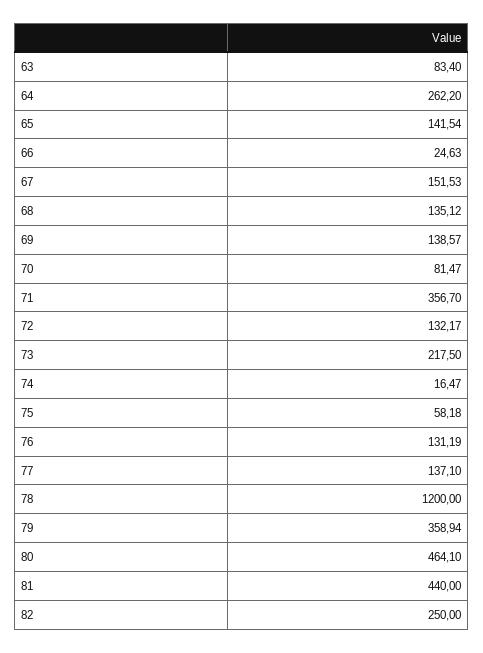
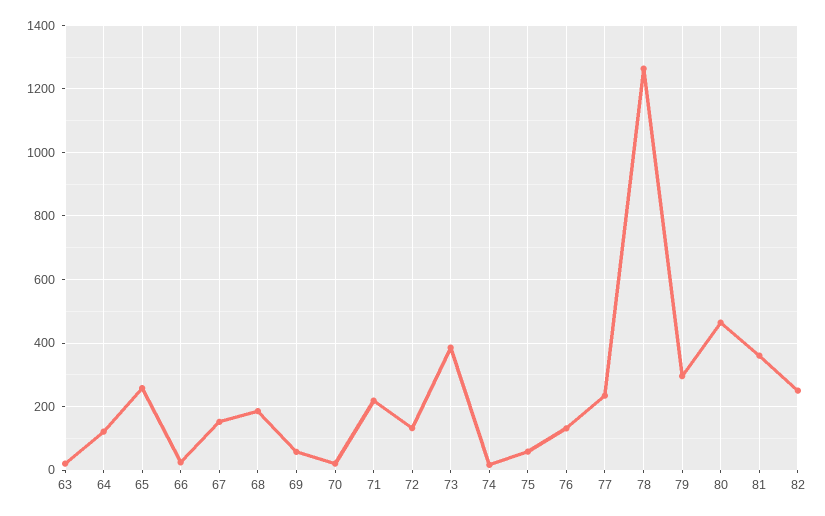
63: 83.4 -> 20
64: 262.2 -> 120
65: 141.54 -> 260
68: 135.12 -> 180
69: 138.57 -> 60
70: 81.47 -> 20
71: 356.7 -> 220
73: 217.5 -> 380
77: 137.1 -> 240
78: 1200 -> 1260
79: 358.94 -> 300
81: 440 -> 360

